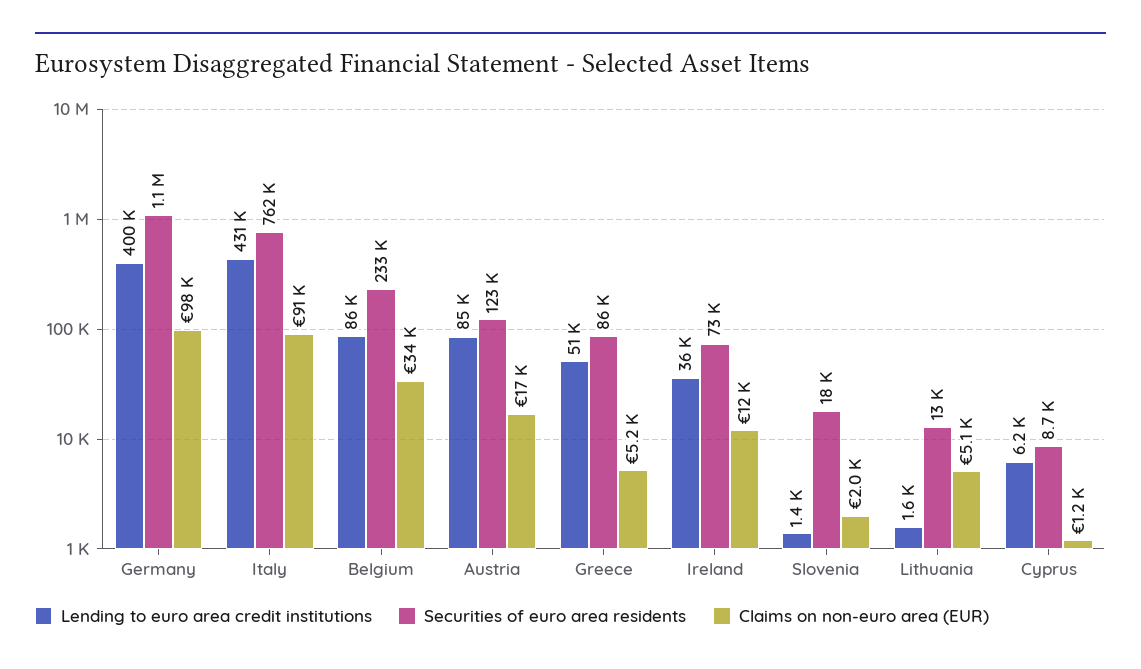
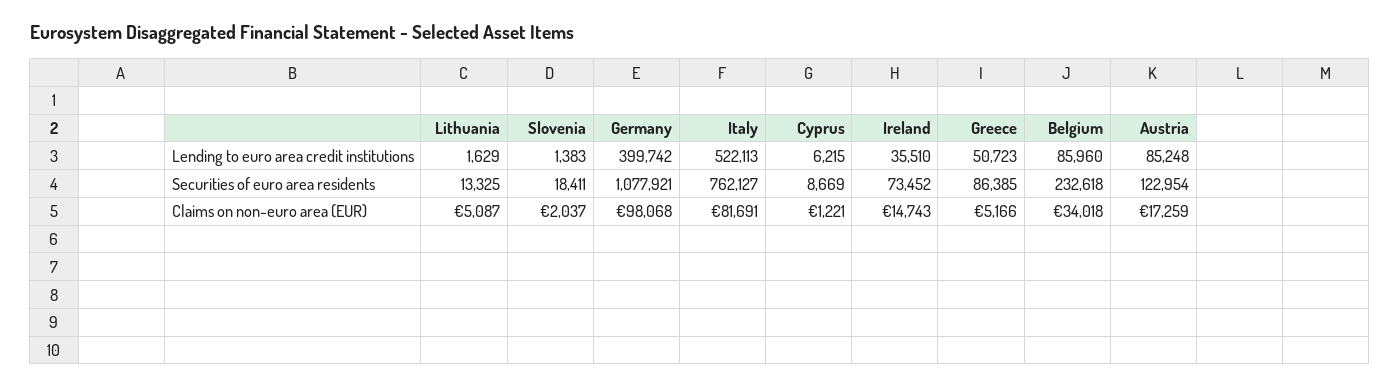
Lending to euro area credit institutions, Italy: 431000 -> 522113
Claims on non-euro area (EUR), Italy: 91000 -> 81691
Claims on non-euro area (EUR), Ireland: 12000 -> 14743

